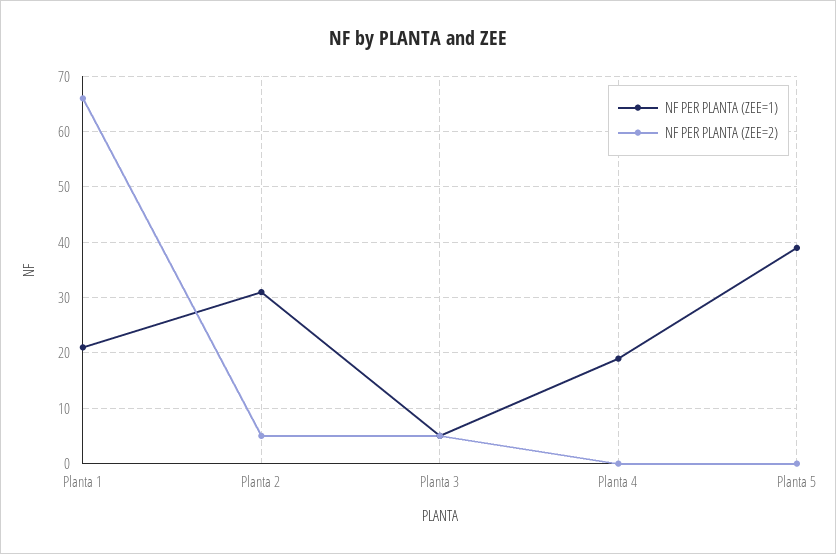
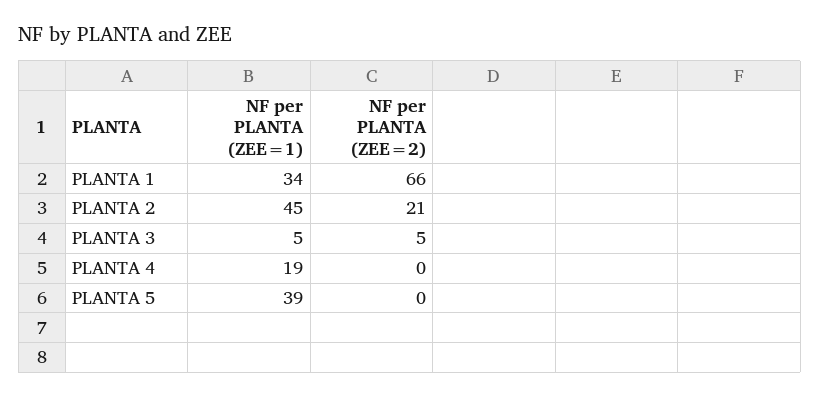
NF PER PLANTA (ZEE=1), Planta 1: 20 -> 34
NF PER PLANTA (ZEE=1), Planta 2: 30 -> 45
NF PER PLANTA (ZEE=2), Planta 2: 5 -> 21

